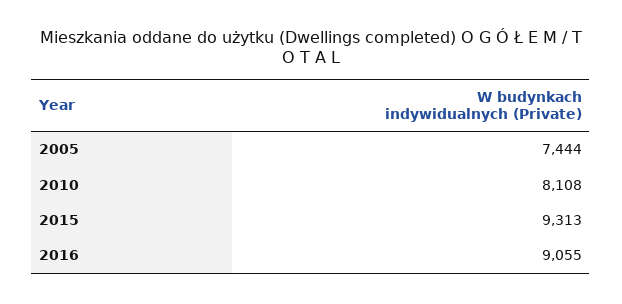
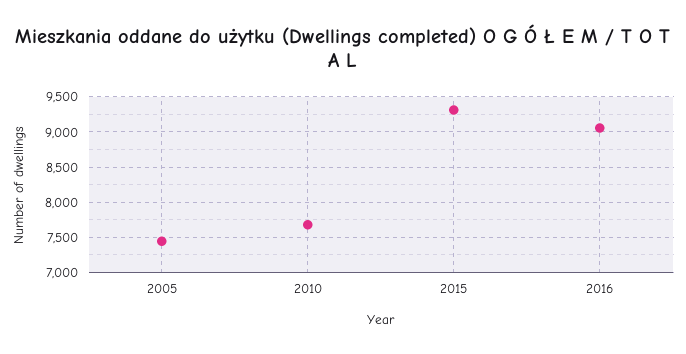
2010: 8108 -> 7700

